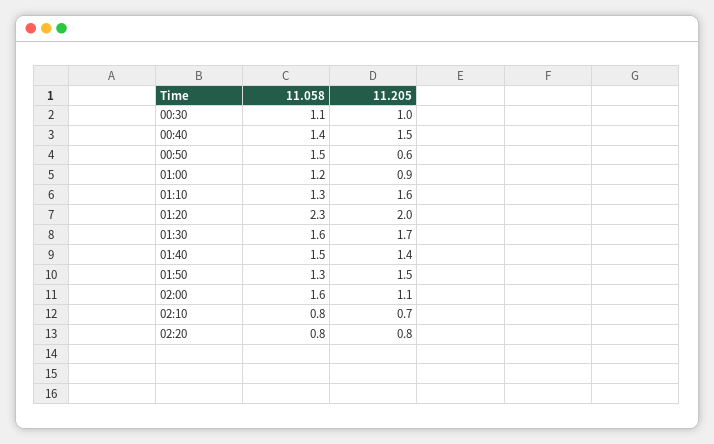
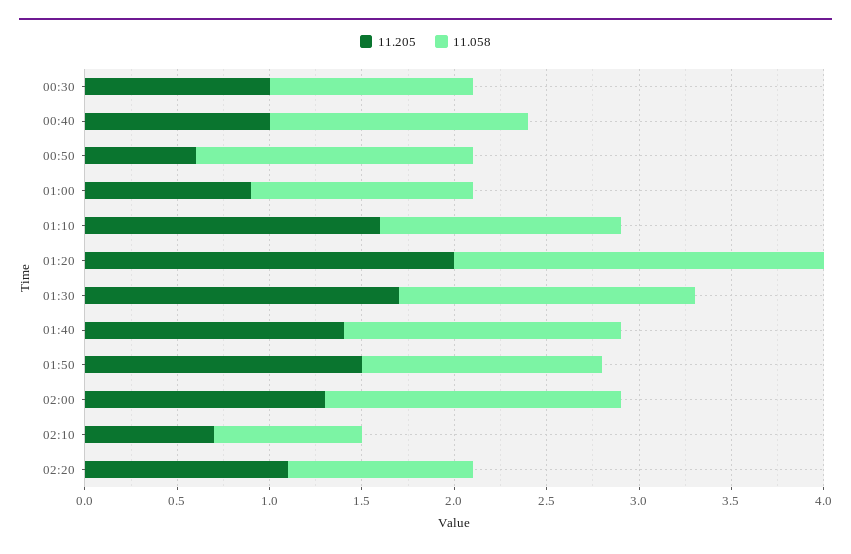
11.205, 00:40: 1.5 -> 1
11.058, 01:20: 2.3 -> 2
11.205, 02:00: 1.1 -> 1.3
11.058, 02:20: 0.8 -> 1
11.205, 02:20: 0.8 -> 1.1

